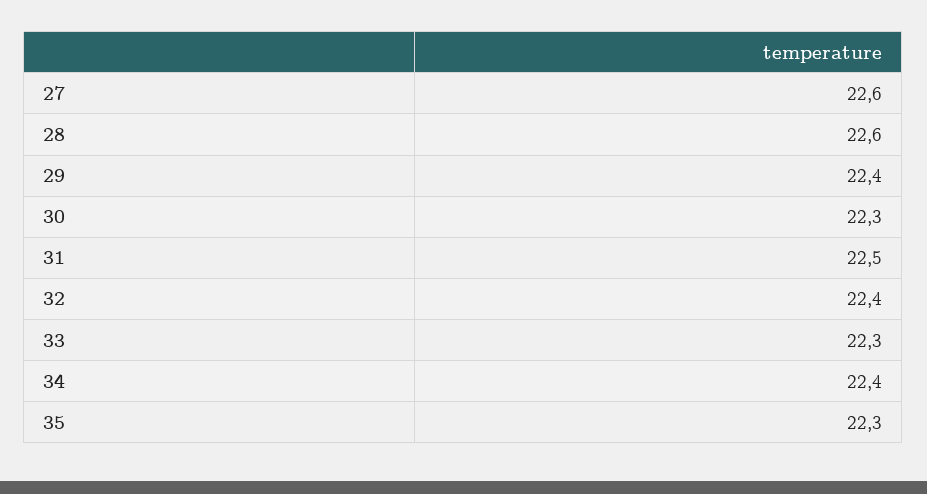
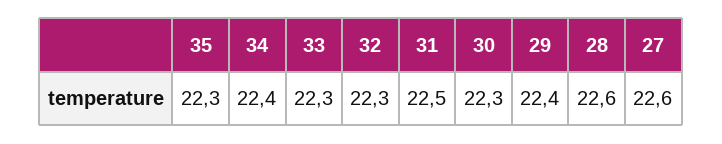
32: 22.4 -> 22.3

